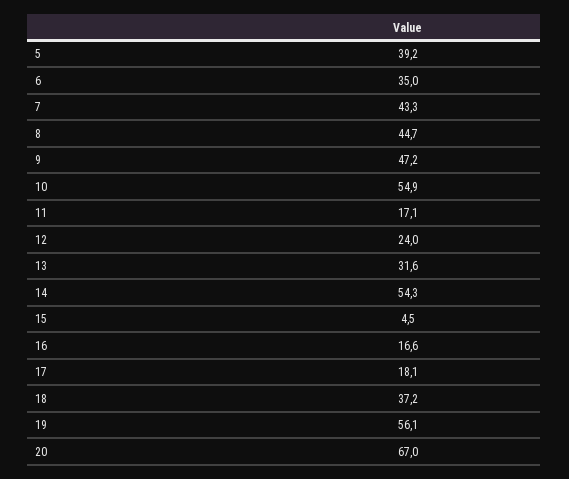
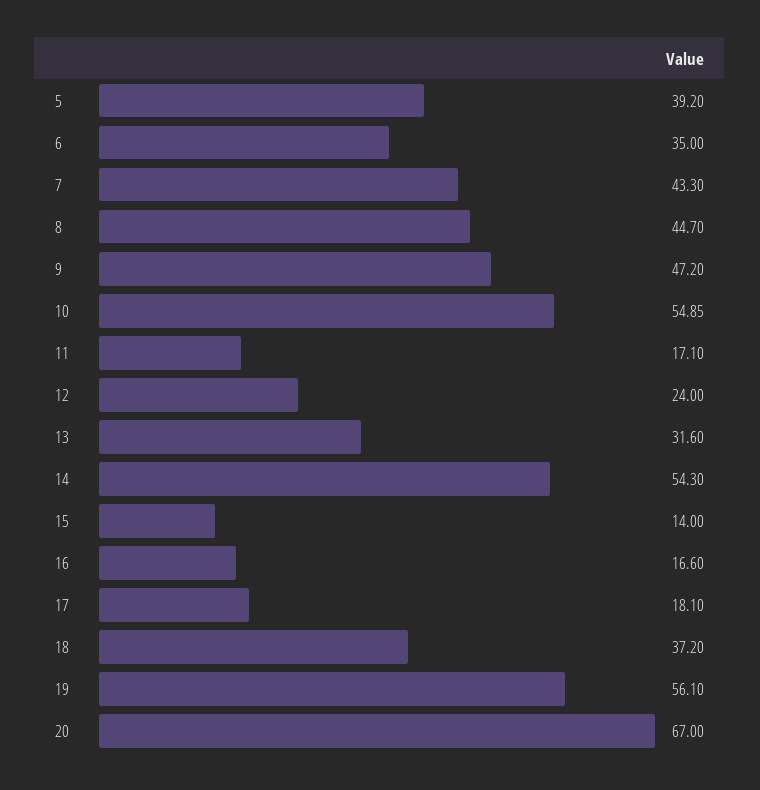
10: 54.9 -> 54.85
15: 4.5 -> 14

